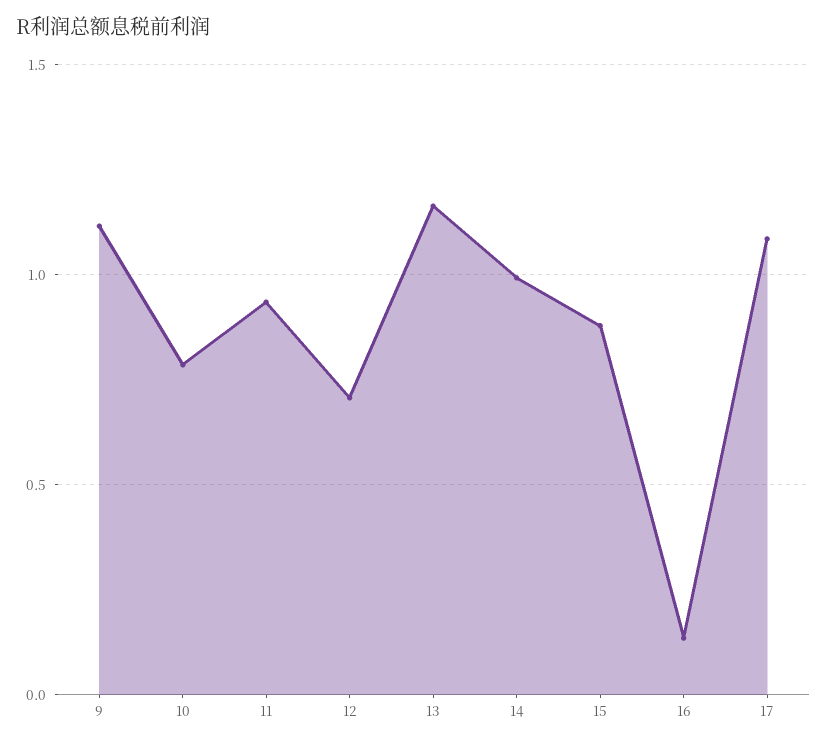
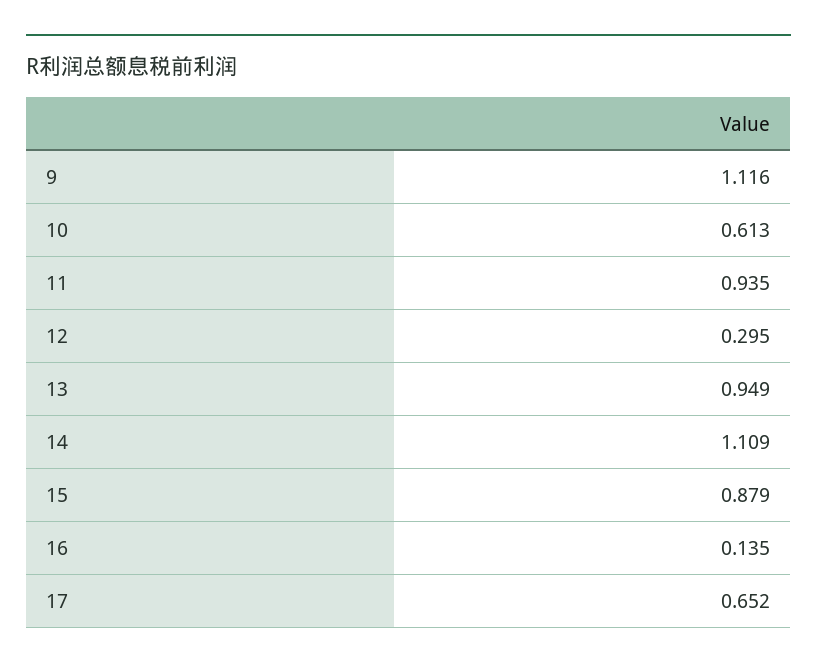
10: 0.8 -> 0.613
12: 0.7 -> 0.295
13: 1.15 -> 0.949
14: 1 -> 1.109
17: 1.1 -> 0.652

